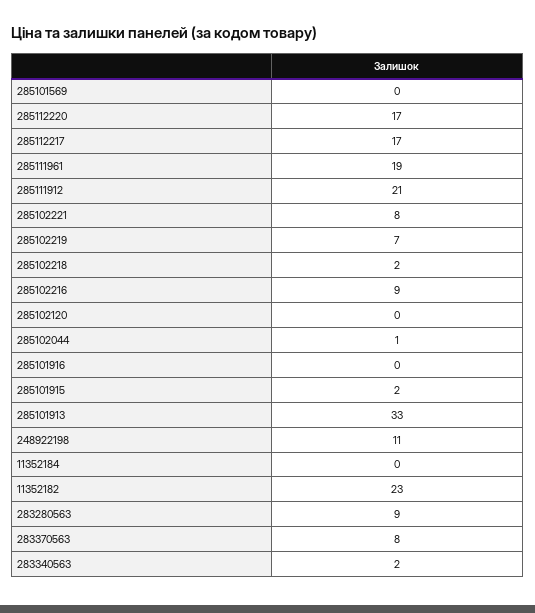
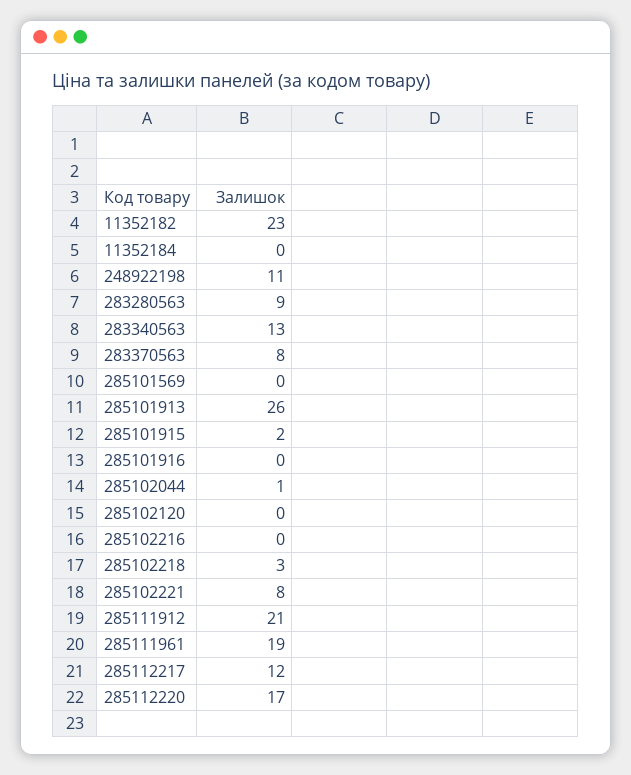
285112217: 17 -> 12
285102219: 7 -> none
285102218: 2 -> 3
285102216: 9 -> 0
285101913: 33 -> 26
283340563: 2 -> 13

